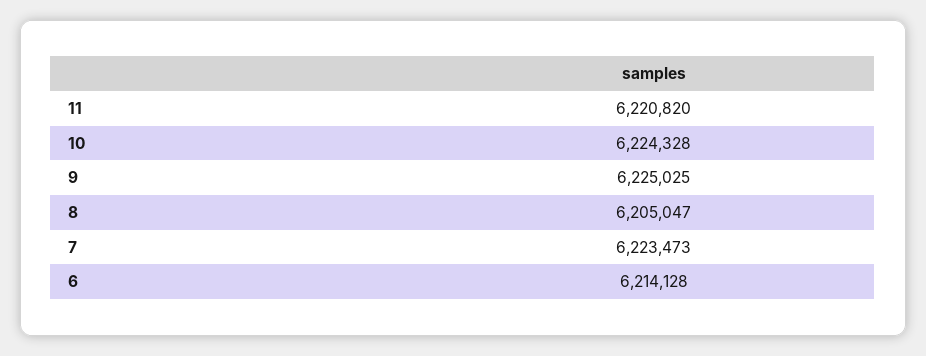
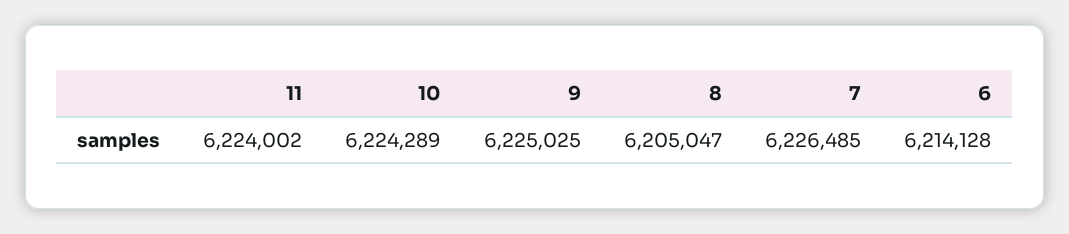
11: 6220820 -> 6224002
10: 6224328 -> 6224289
7: 6223473 -> 6226485

